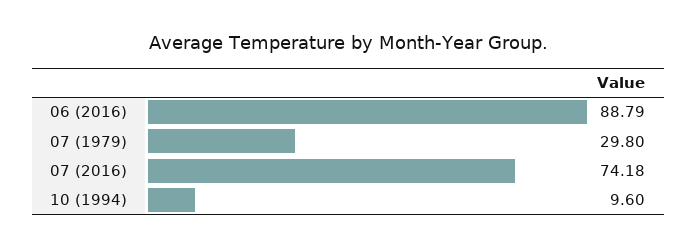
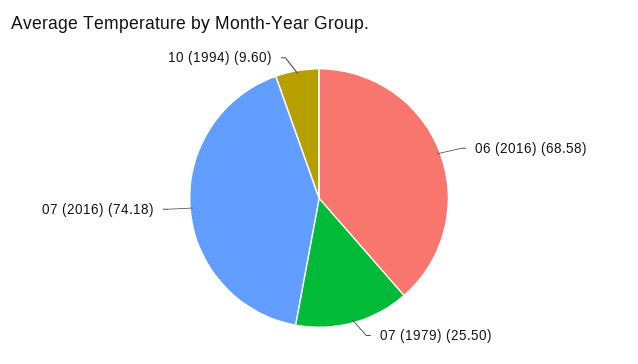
06 (2016): 88.79 -> 68.58
07 (1979): 29.8 -> 25.5

